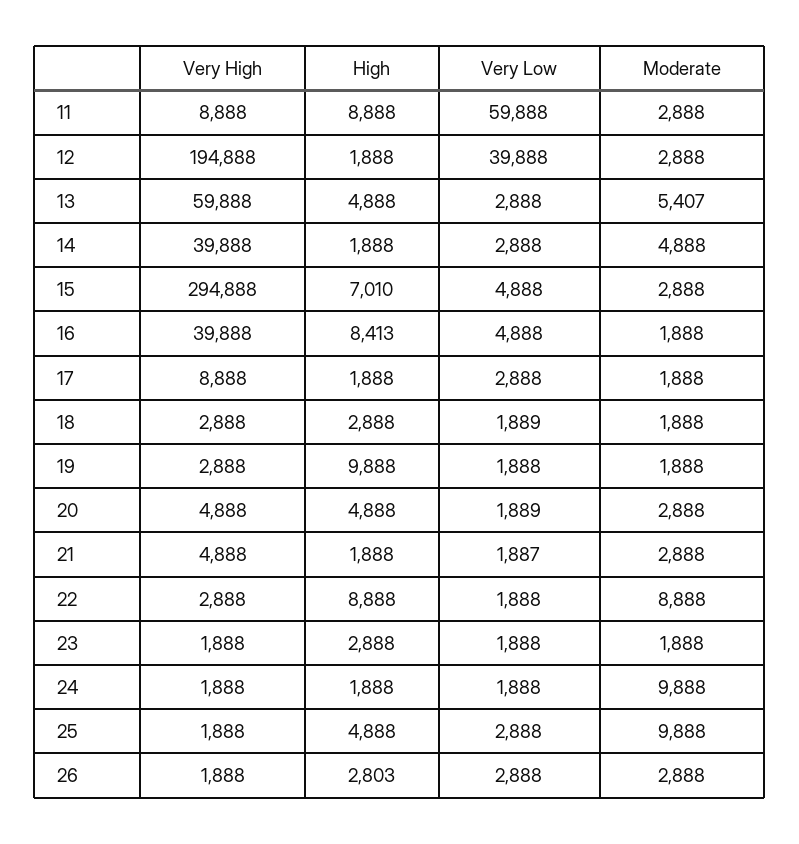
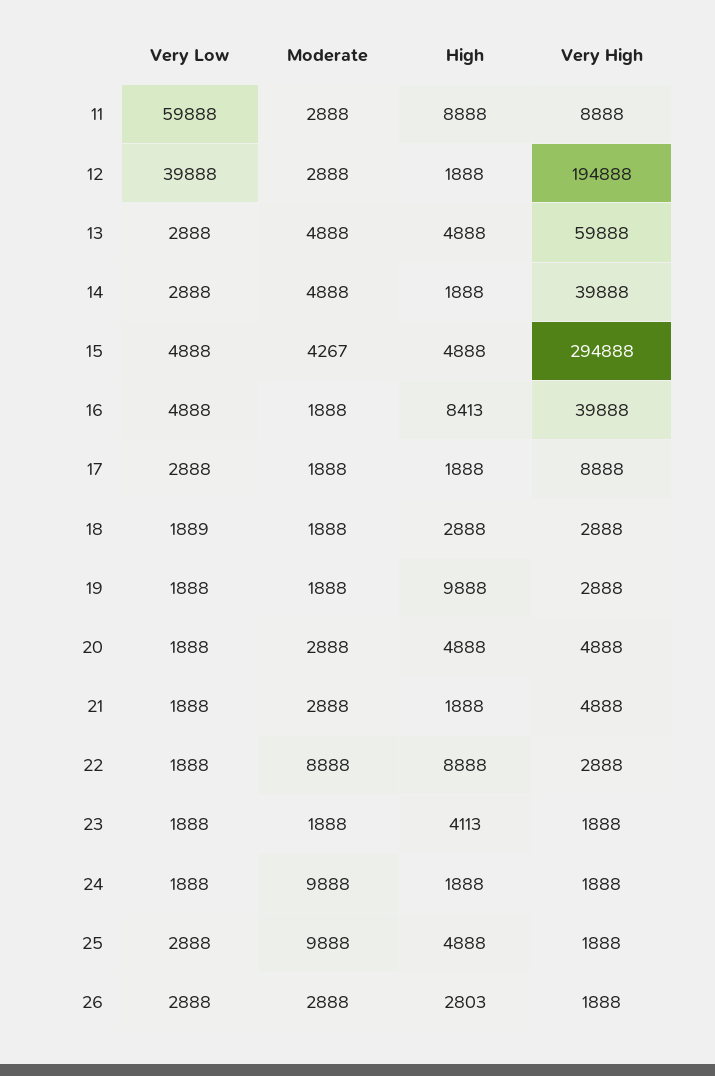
Moderate, 13: 5407 -> 4888
High, 15: 7010 -> 4888
Moderate, 15: 2888 -> 4267
Very Low, 20: 1889 -> 1888
Very Low, 21: 1887 -> 1888
High, 23: 2888 -> 4113

